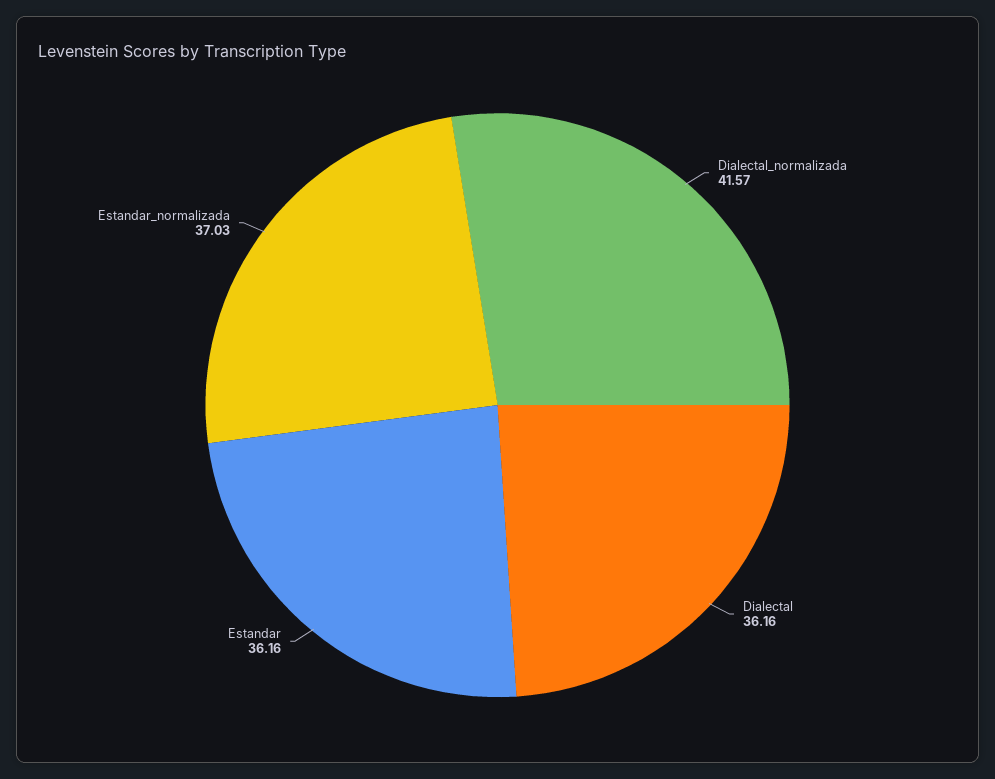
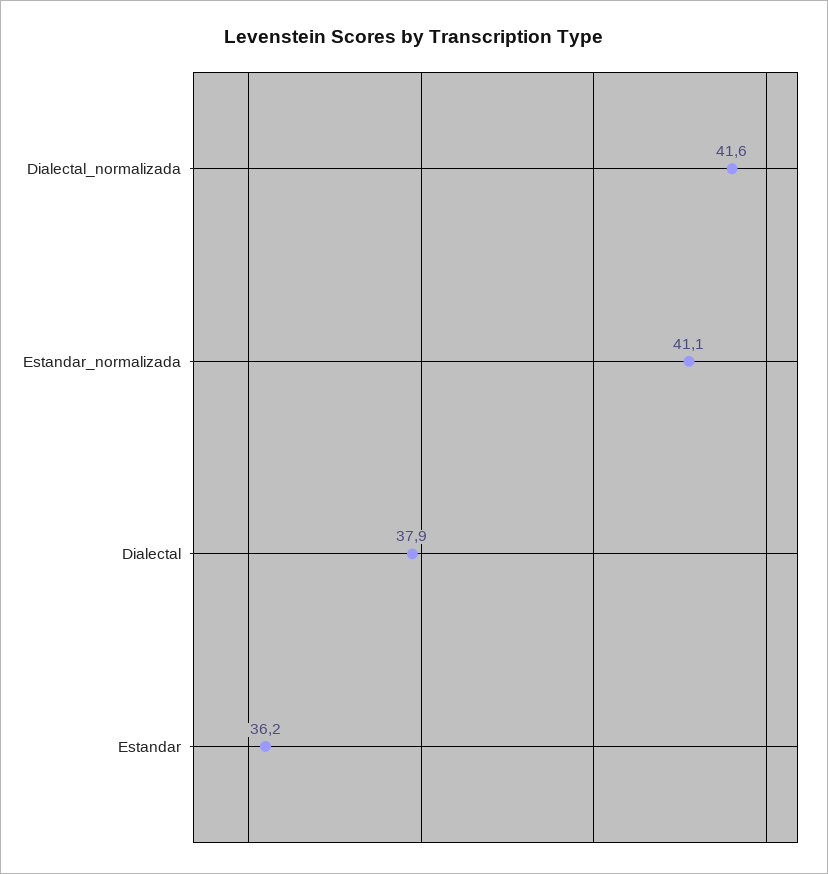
Dialectal: 36.16 -> 37.9
Estandar_normalizada: 37.03 -> 41.1

